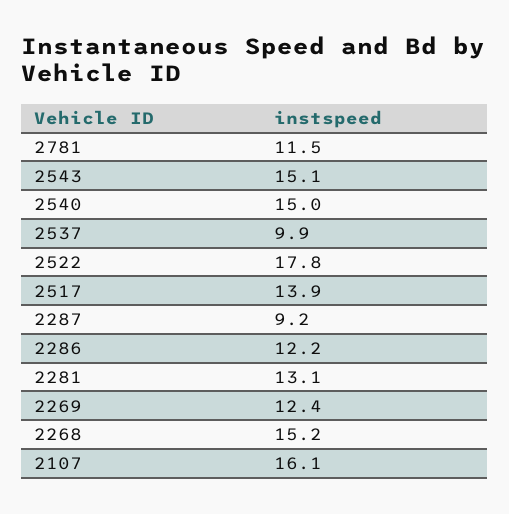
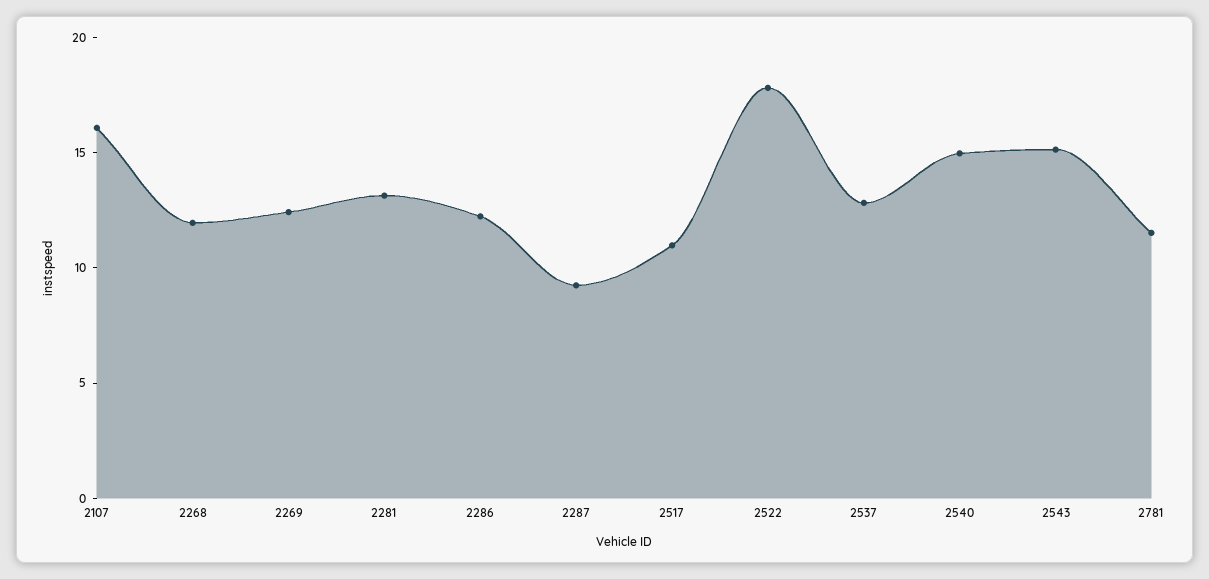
2537: 9.9 -> 13
2517: 13.9 -> 11
2268: 15.2 -> 12

